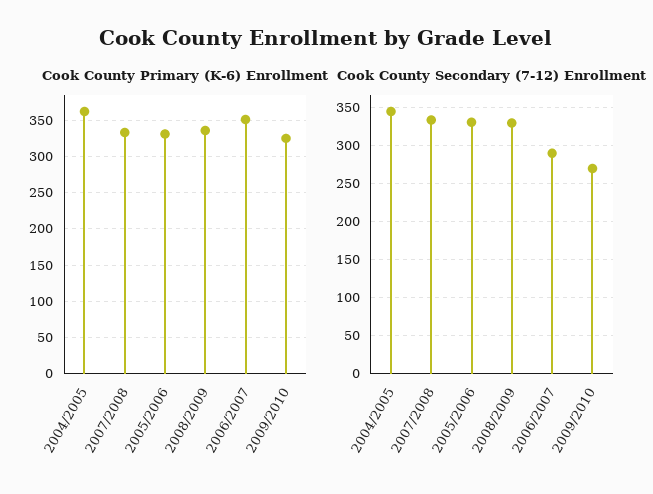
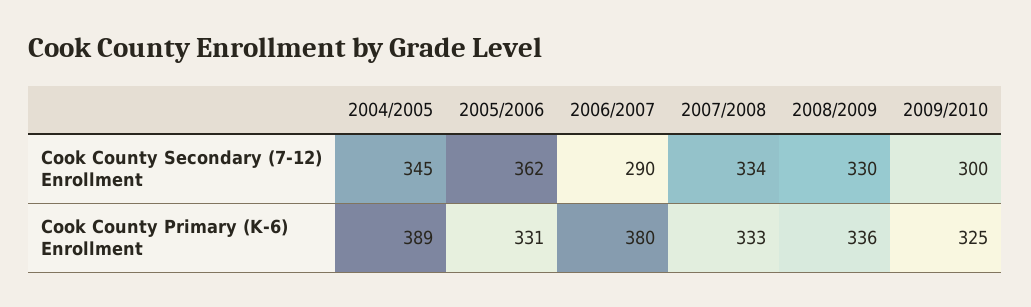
Cook County Primary (K-6) Enrollment, 2004/2005: 360 -> 389
Cook County Primary (K-6) Enrollment, 2006/2007: 350 -> 380
Cook County Secondary (7-12) Enrollment, 2005/2006: 330 -> 362
Cook County Secondary (7-12) Enrollment, 2009/2010: 270 -> 300

